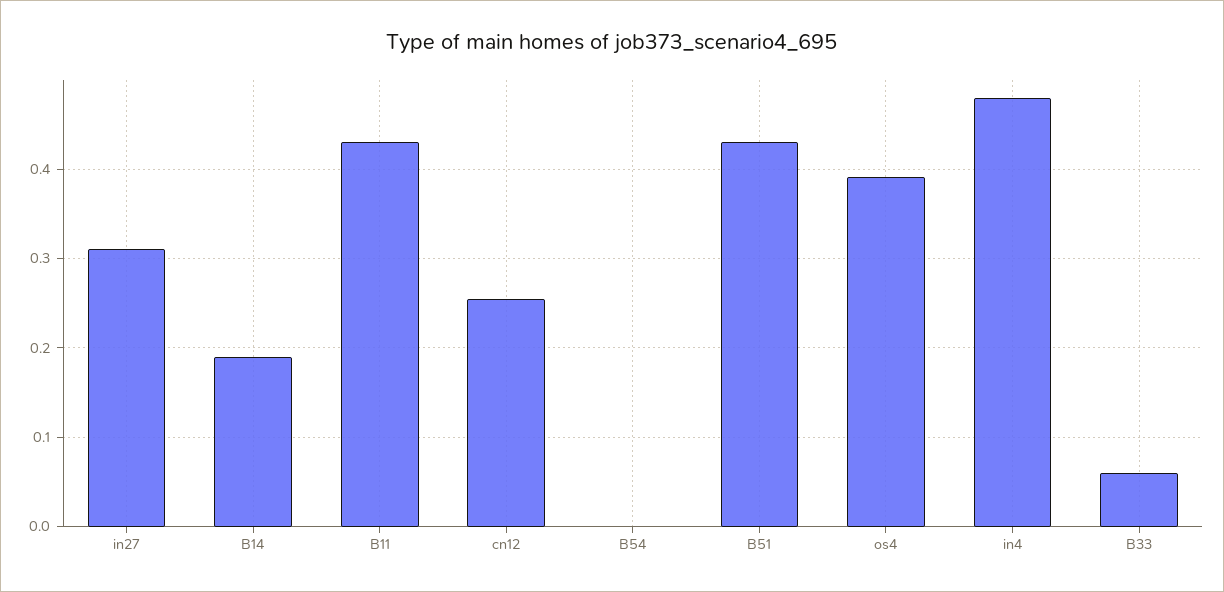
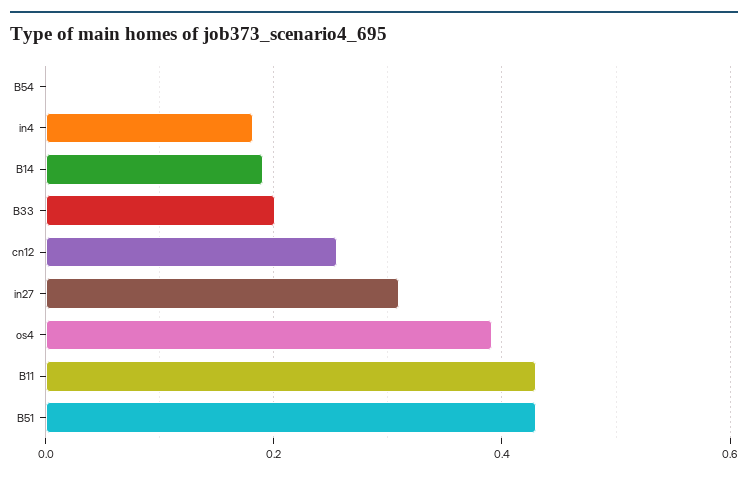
in4: 0.48 -> 0.18
B33: 0.06 -> 0.2

